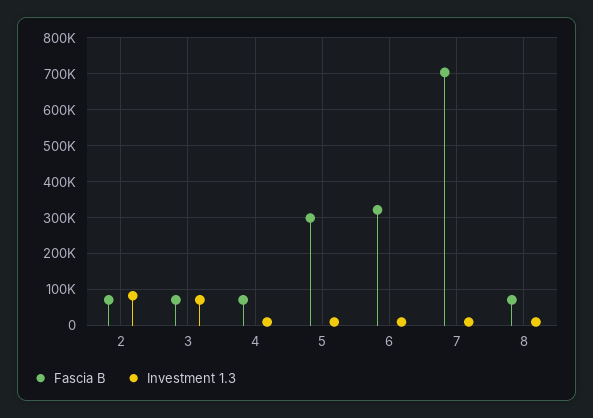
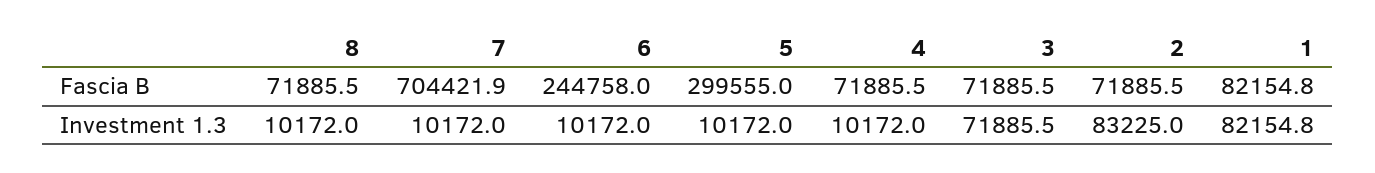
Fascia B, 6: 320000 -> 244758
Fascia B, 1: none -> 82154.8
Investment 1.3, 1: none -> 82154.8

